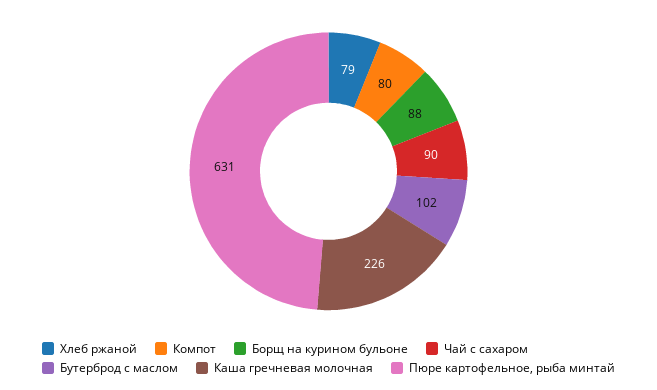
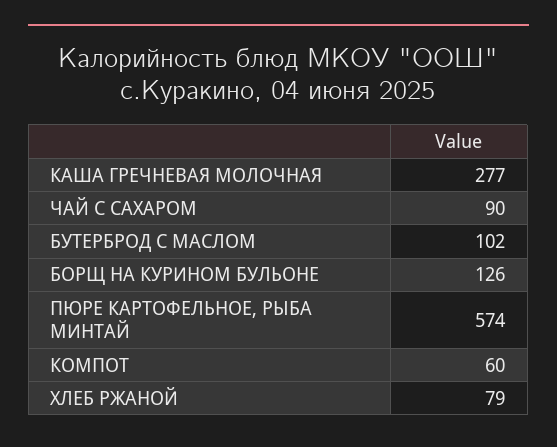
Компот: 80 -> 60
Борщ на курином бульоне: 88 -> 126
Каша гречневая молочная: 226 -> 277
Пюре картофельное, рыба минтай: 631 -> 574

